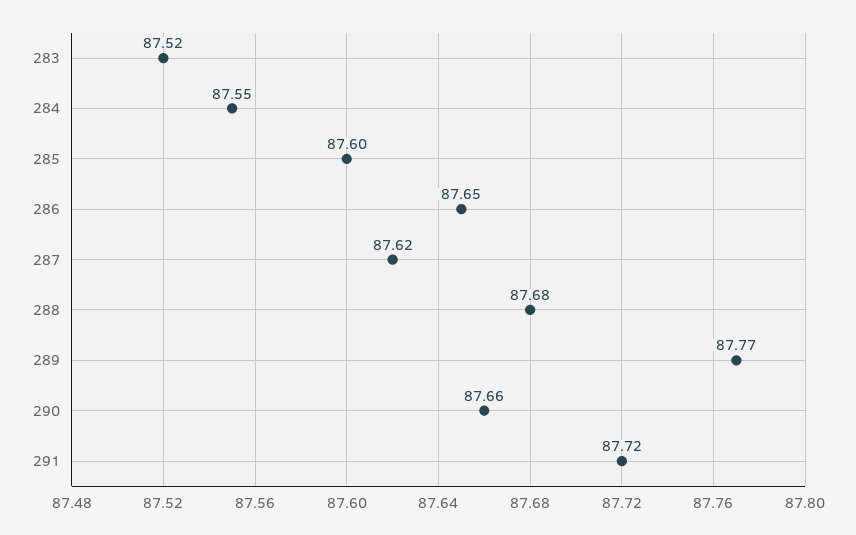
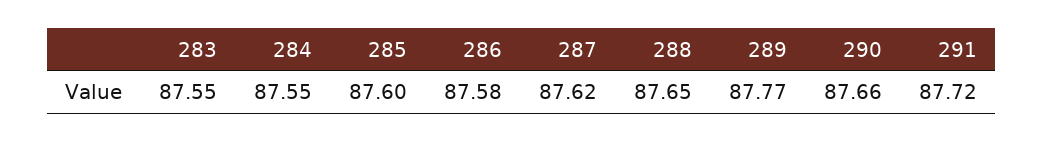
283: 87.52 -> 87.55
286: 87.65 -> 87.58
288: 87.68 -> 87.65

